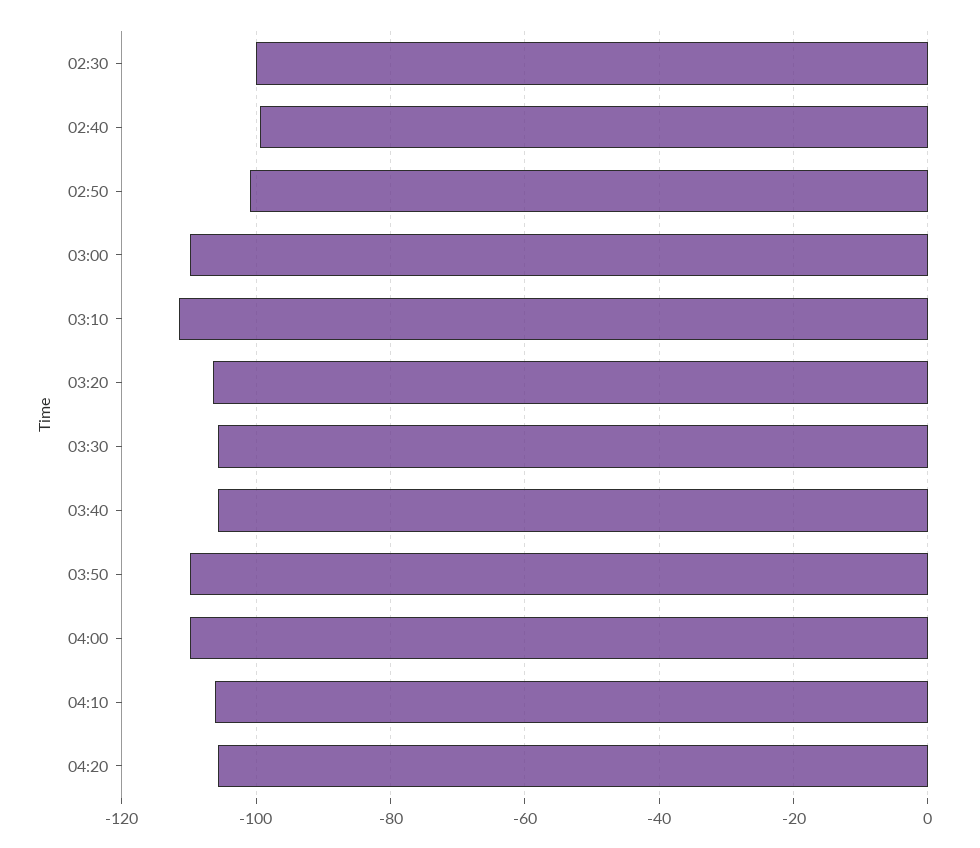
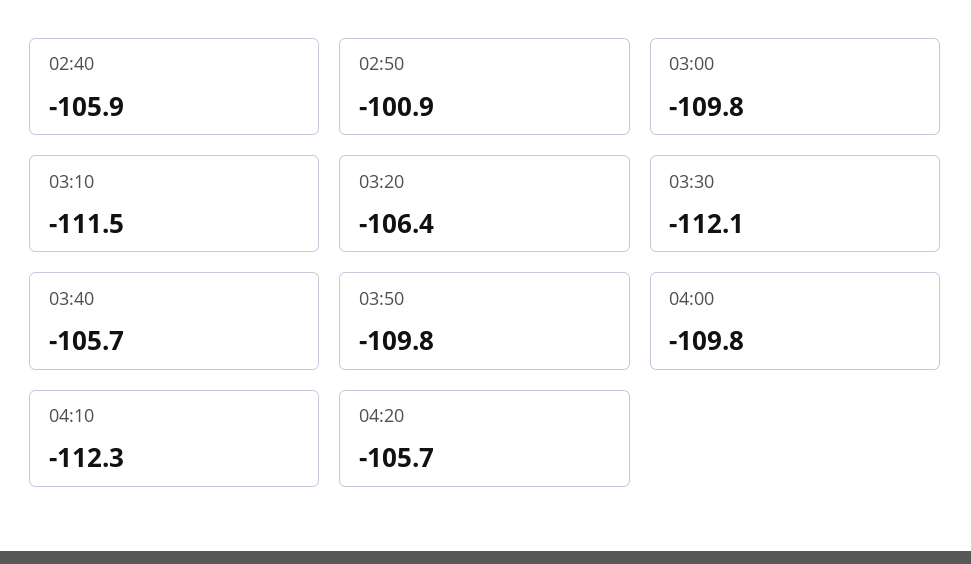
02:30: -100 -> none
02:40: -100 -> -105.9
03:30: -106 -> -112.1
04:10: -106 -> -112.3

